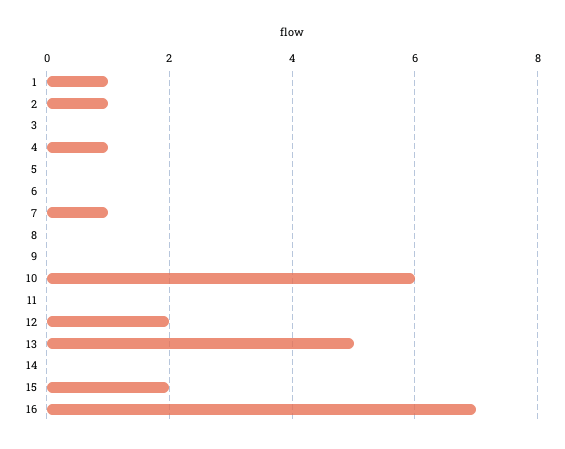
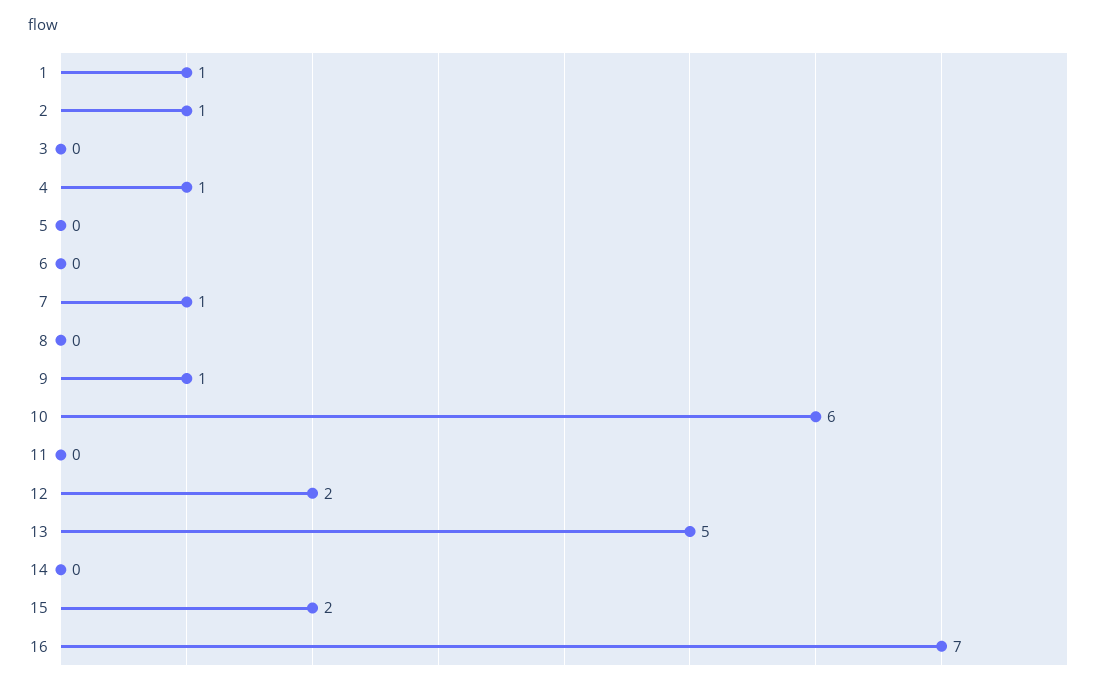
9: 0 -> 1

